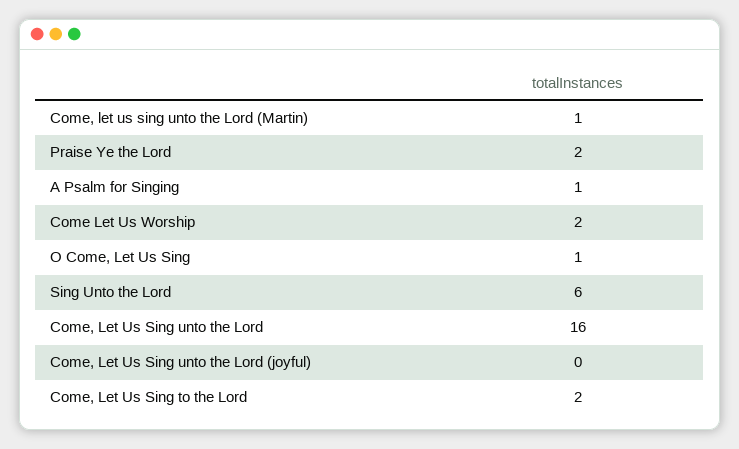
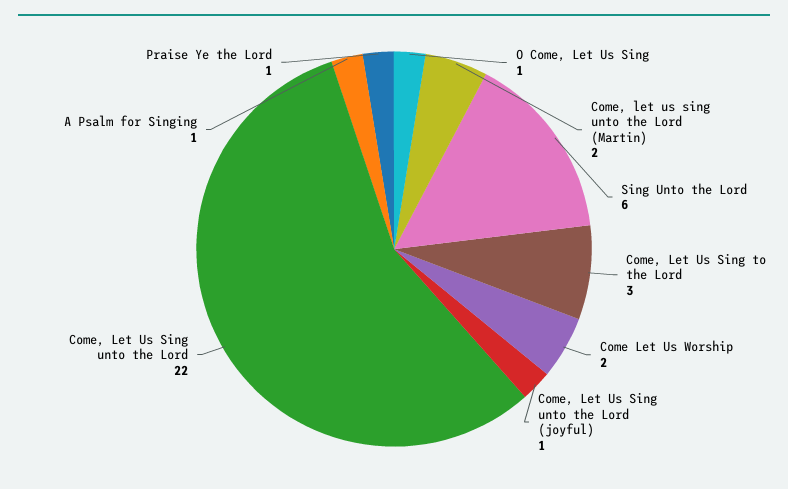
Come, let us sing unto the Lord (Martin): 1 -> 2
Praise Ye the Lord: 2 -> 1
Come, Let Us Sing unto the Lord: 16 -> 22
Come, Let Us Sing unto the Lord (joyful): 0 -> 1
Come, Let Us Sing to the Lord: 2 -> 3

